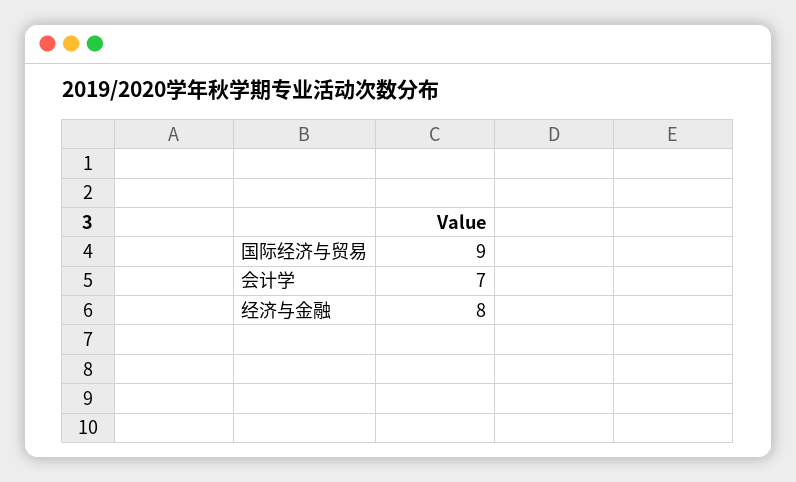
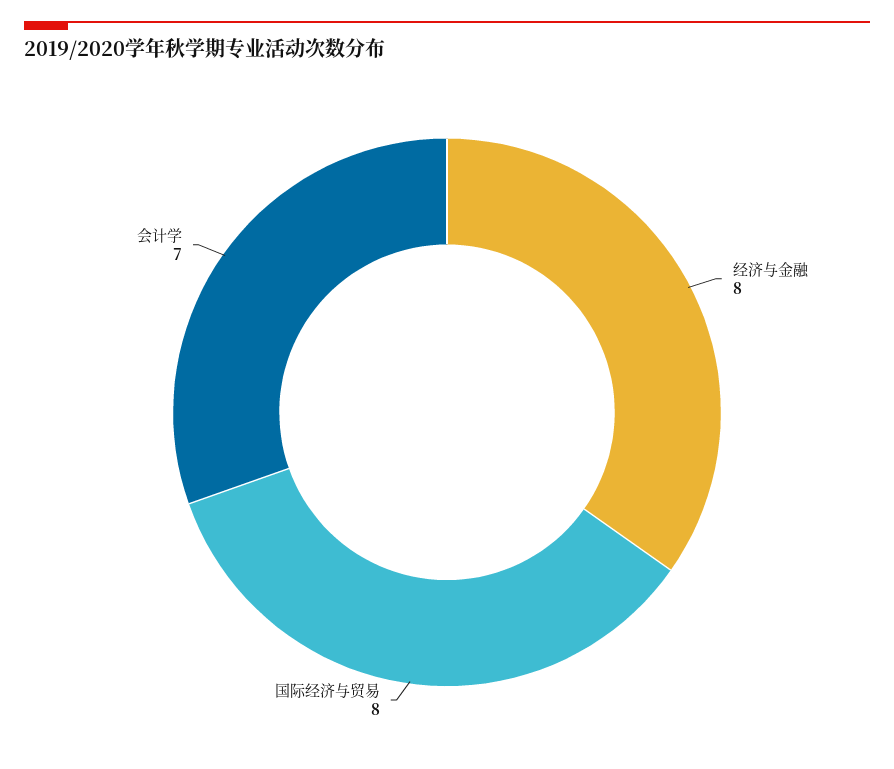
国际经济与贸易: 9 -> 8

